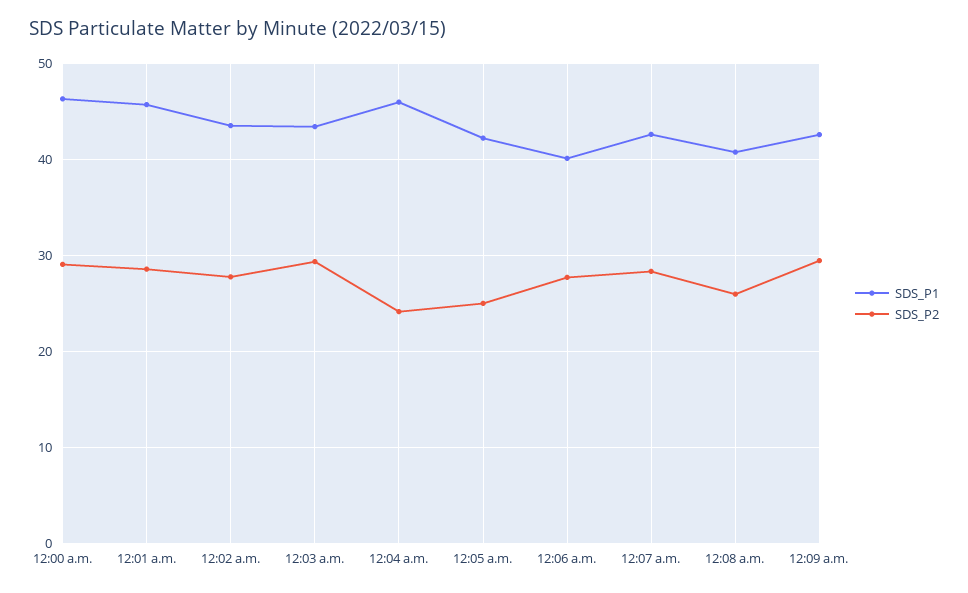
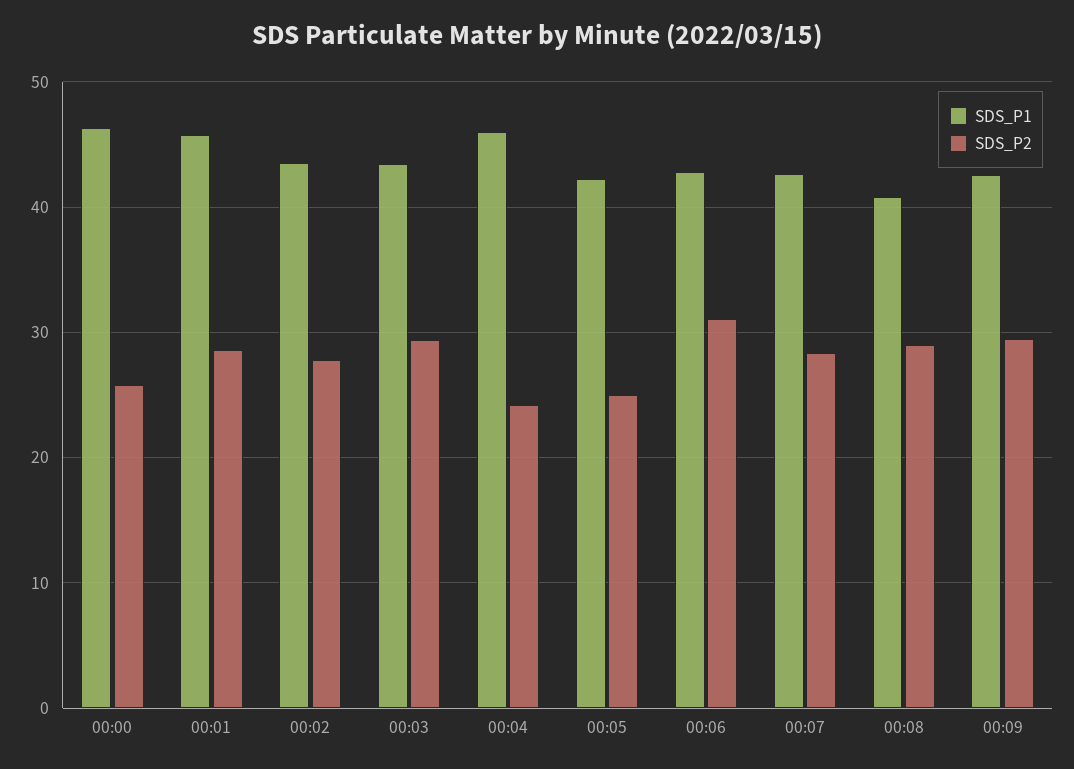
SDS_P2, 12:00 a.m.: 29 -> 26
SDS_P1, 12:06 a.m.: 40 -> 43
SDS_P2, 12:06 a.m.: 28 -> 31
SDS_P2, 12:08 a.m.: 26 -> 29

